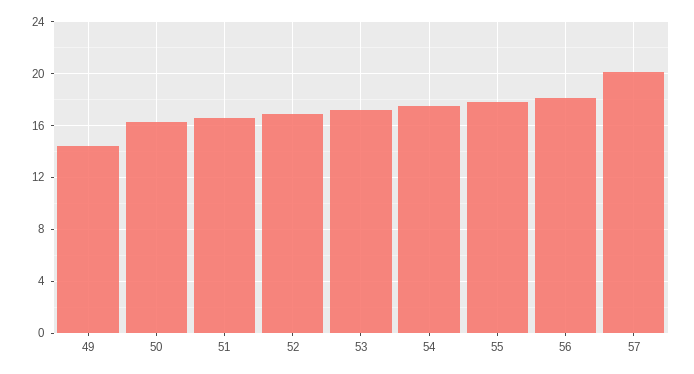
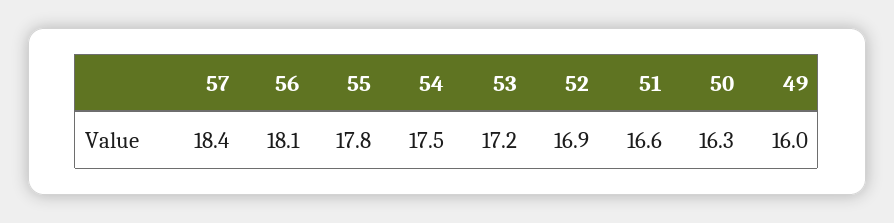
49: 14.5 -> 16
57: 20 -> 18.4

